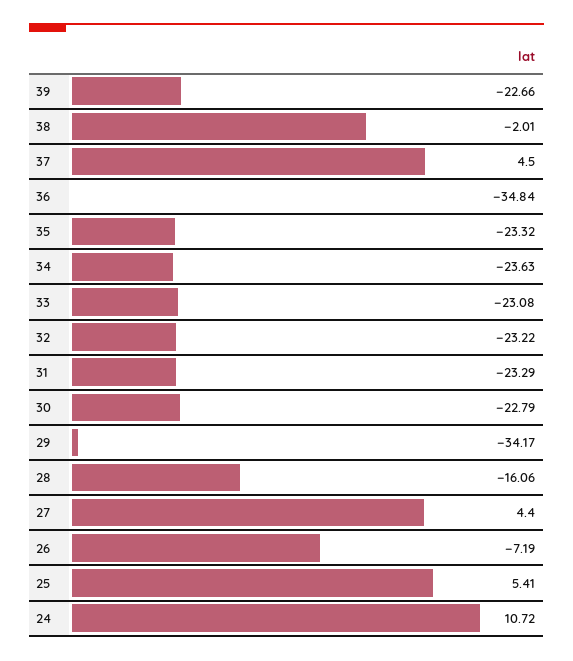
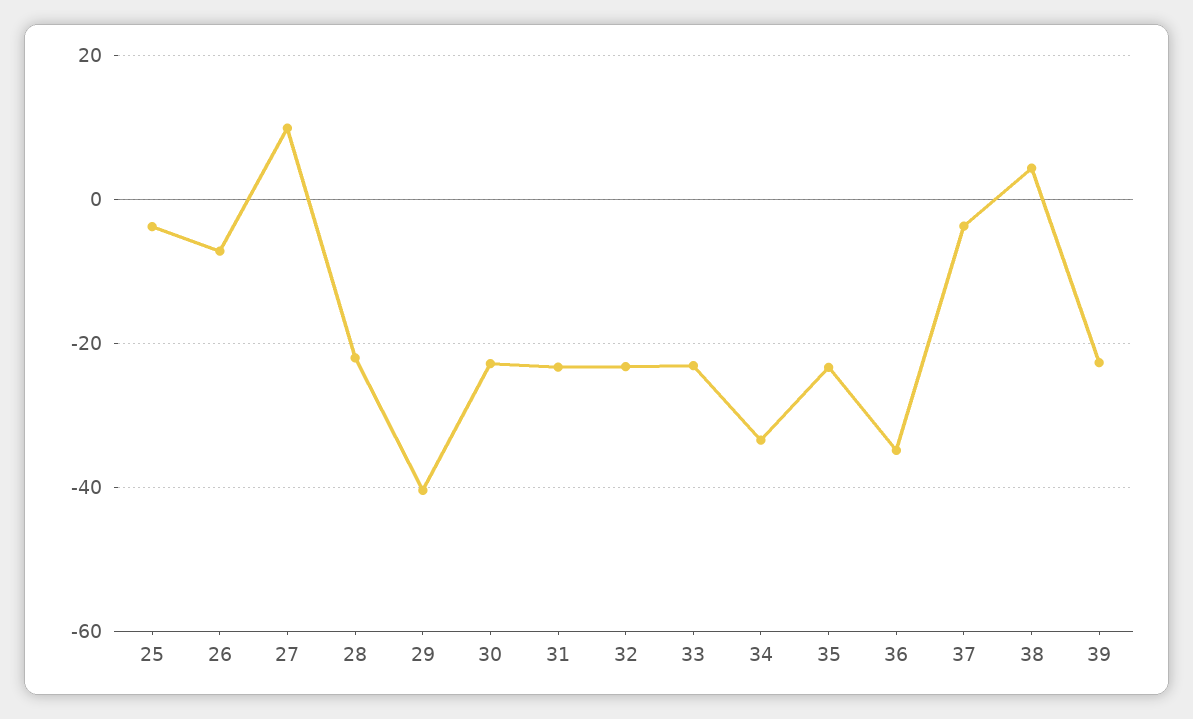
38: -2.01 -> 4
37: 4.5 -> -4
34: -23.63 -> -34
29: -34.17 -> -40
28: -16.06 -> -22
27: 4.4 -> 10
25: 5.41 -> -4
24: 10.72 -> none

